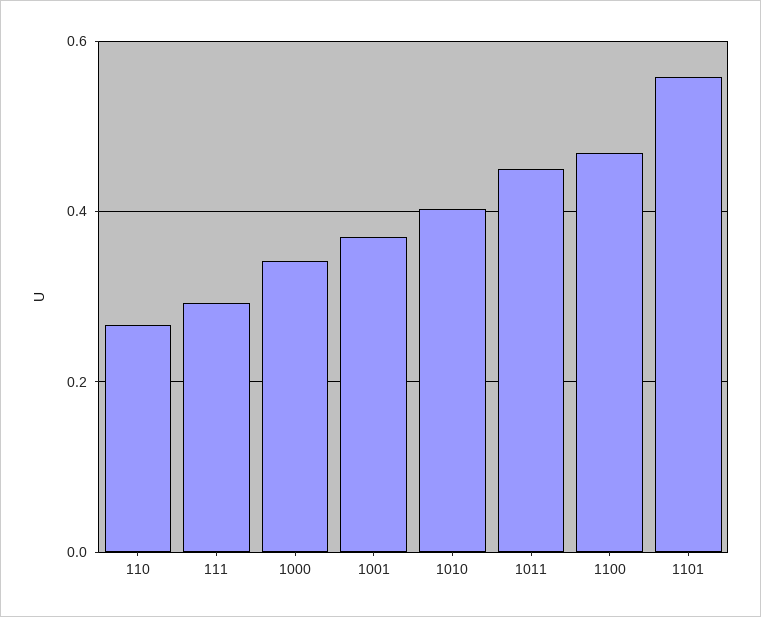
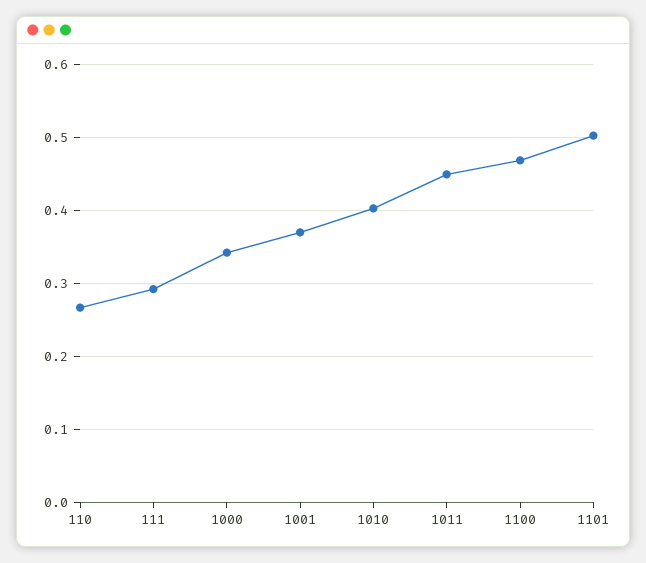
1101: 0.56 -> 0.5

